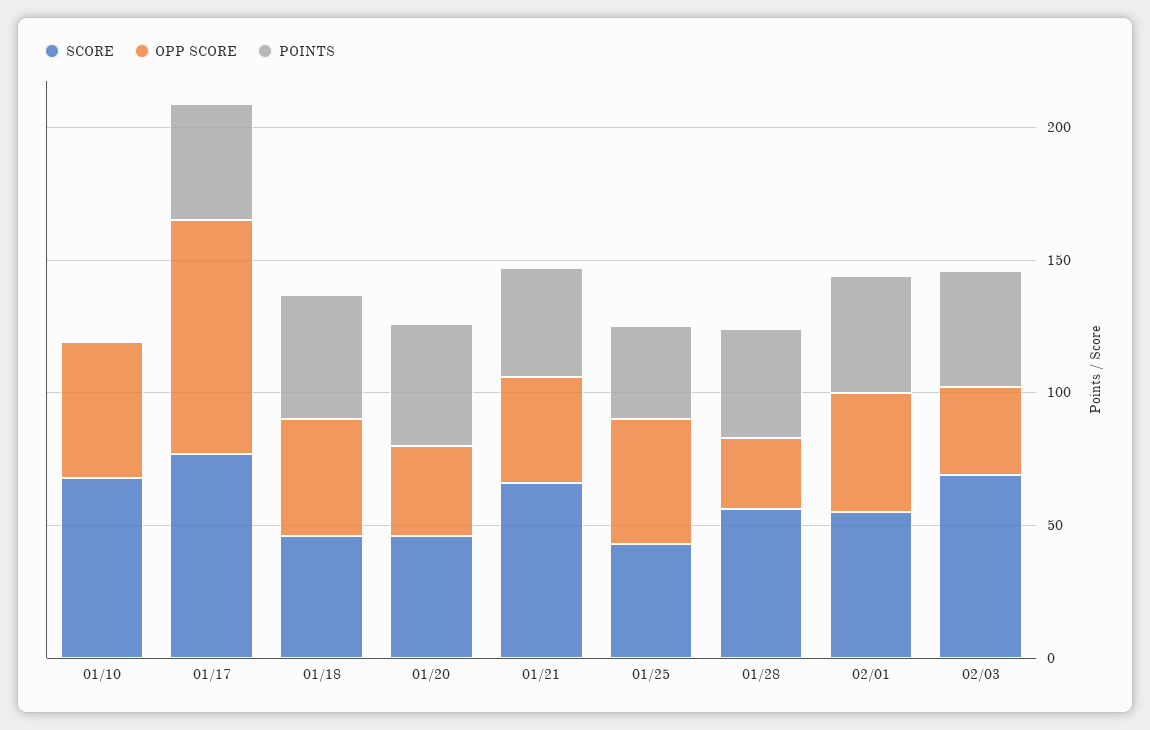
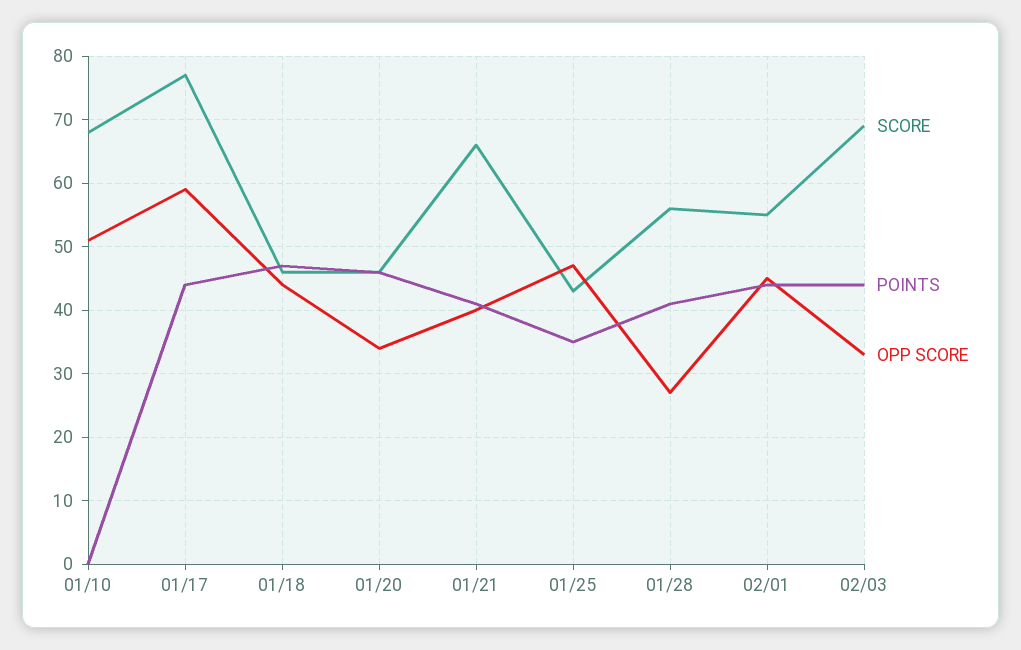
OPP SCORE, 01/17: 90 -> 59

